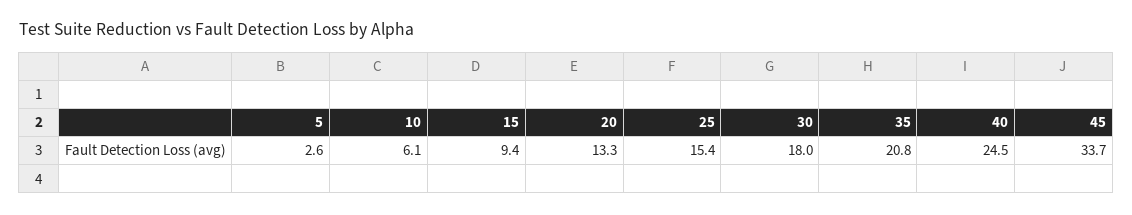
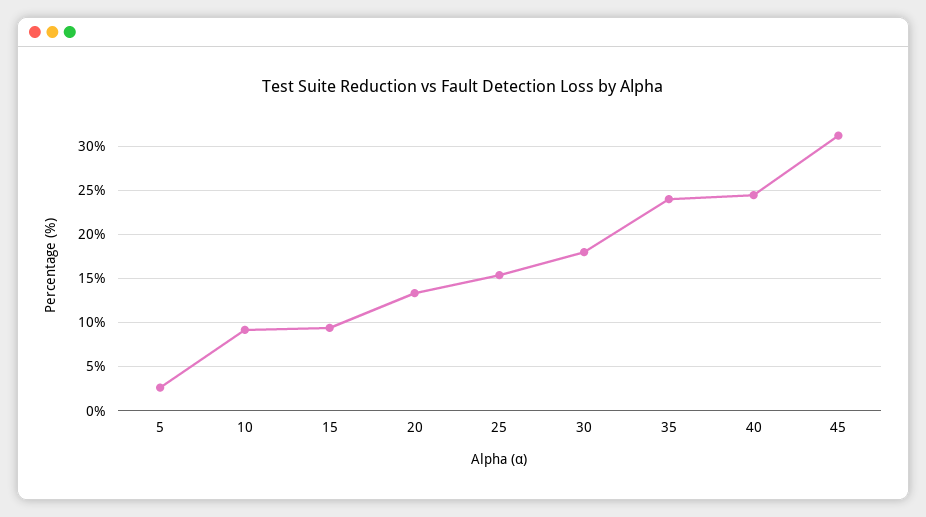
10: 6.1 -> 9
35: 20.8 -> 24
45: 33.7 -> 31

